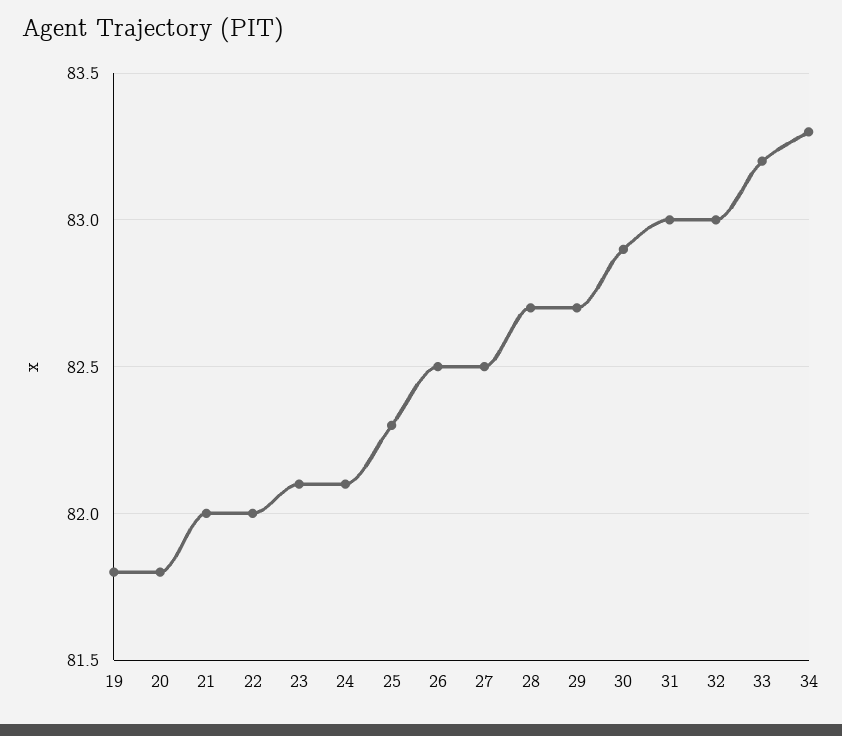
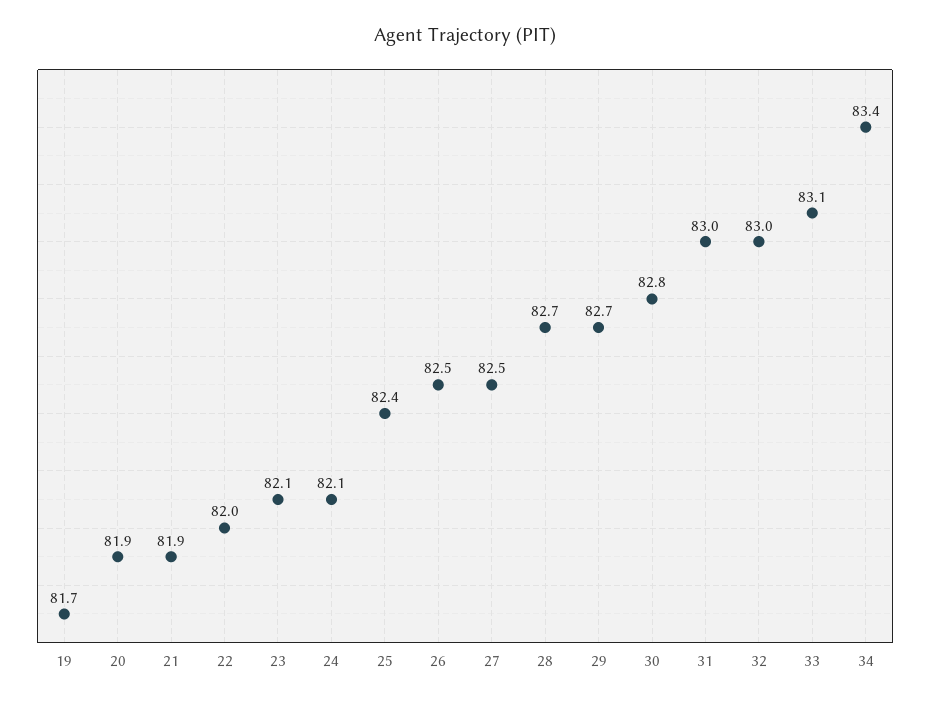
19: 81.8 -> 81.7
20: 81.8 -> 81.9
21: 82 -> 81.9
25: 82.3 -> 82.4
30: 82.9 -> 82.8
33: 83.2 -> 83.1
34: 83.3 -> 83.4

